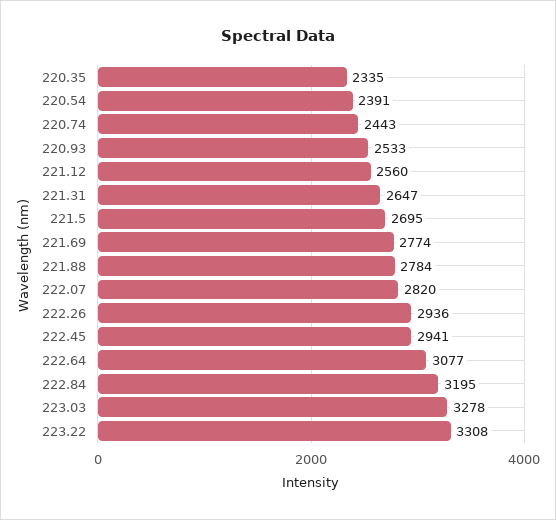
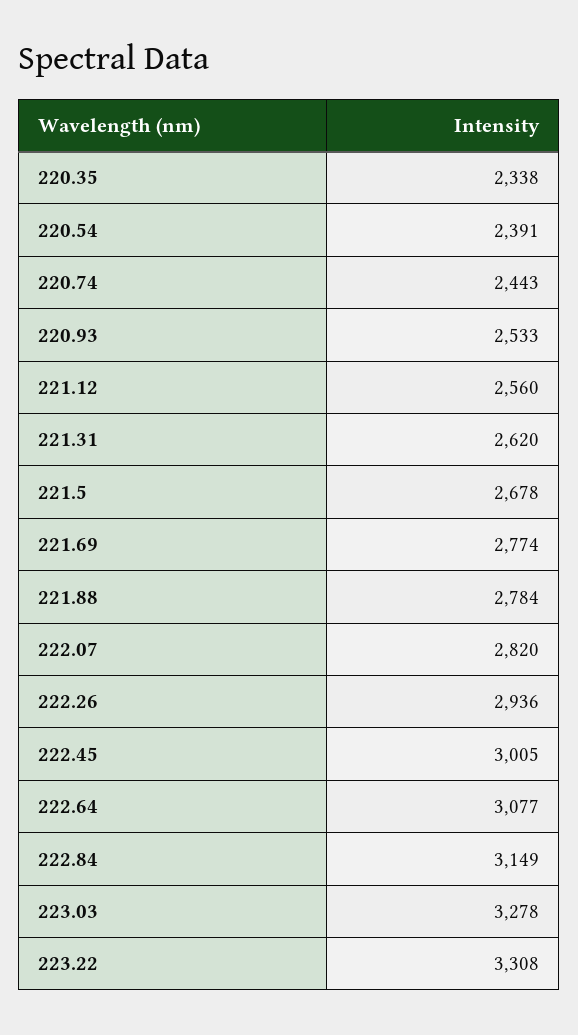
220.35: 2335 -> 2338
221.31: 2647 -> 2620
221.5: 2695 -> 2678
222.45: 2941 -> 3005
222.84: 3195 -> 3149

